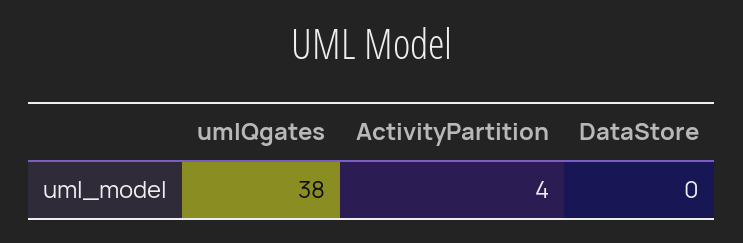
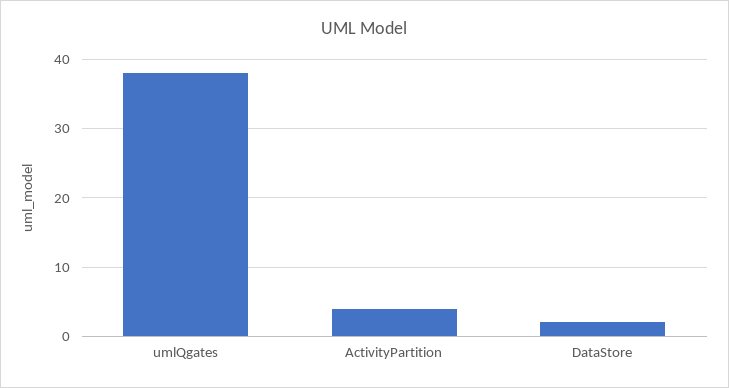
DataStore: 0 -> 2

